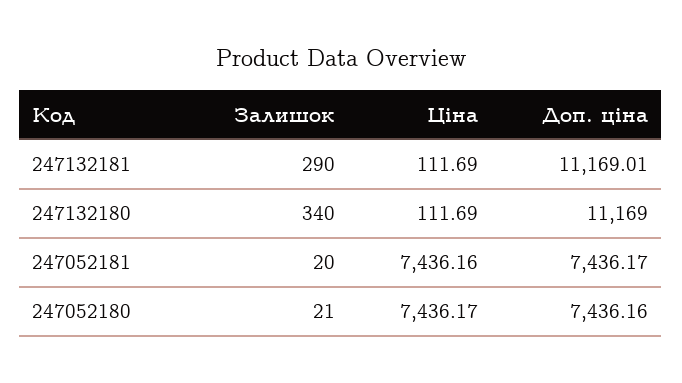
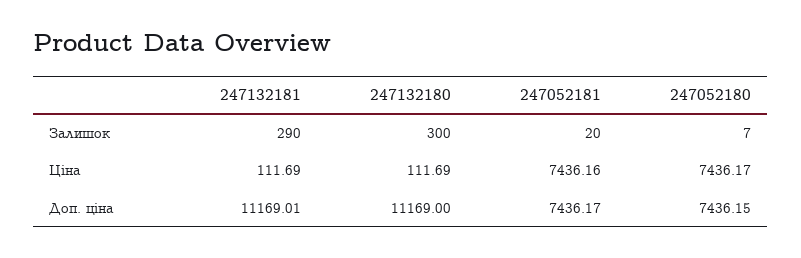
Залишок, 247132180: 340 -> 300
Залишок, 247052180: 21 -> 7
Доп. ціна, 247052180: 7436.16 -> 7436.15

